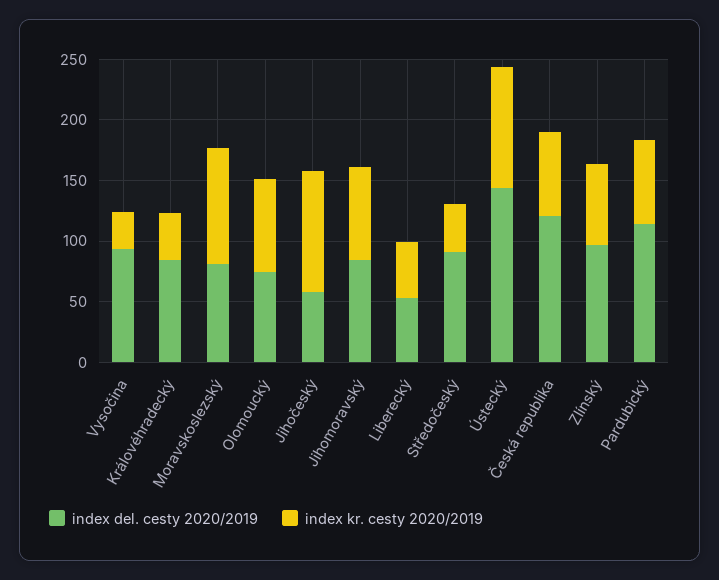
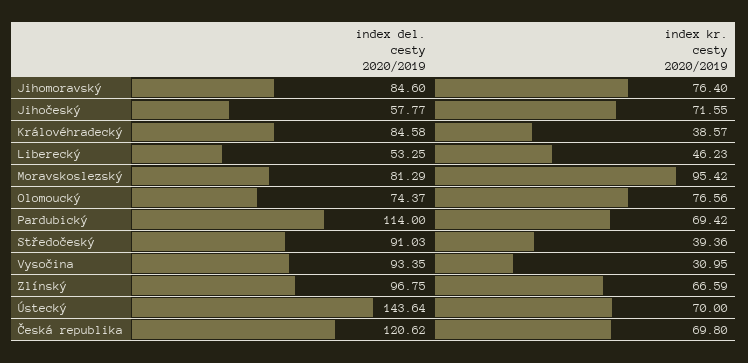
index kr. cesty 2020/2019, Jihočeský: 100 -> 71.55
index kr. cesty 2020/2019, Ústecký: 100 -> 70

